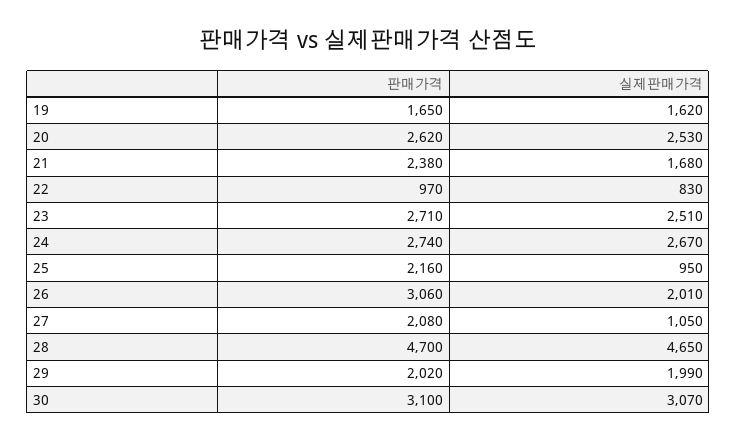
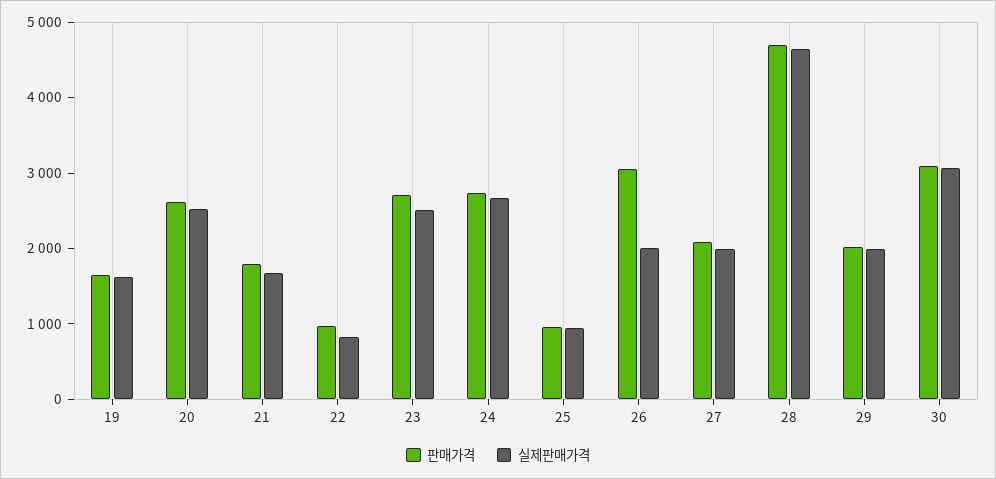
판매가격, 21: 2380 -> 1800
판매가격, 25: 2160 -> 1000
실제판매가격, 27: 1050 -> 2000

